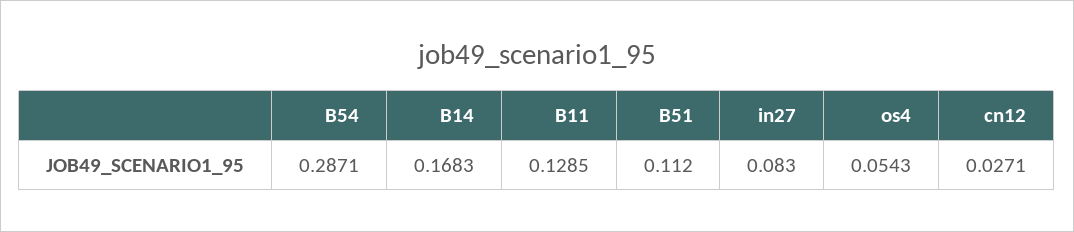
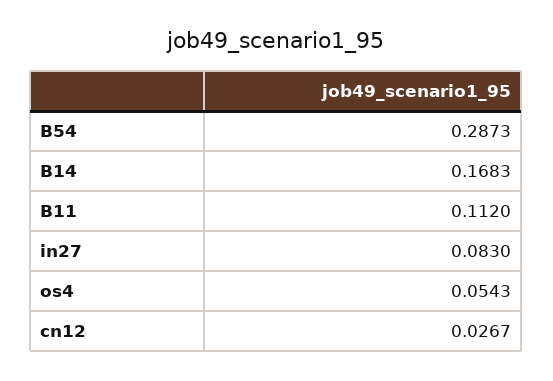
B54: 0.2871 -> 0.2873
B11: 0.1285 -> 0.112
B51: 0.112 -> none
cn12: 0.0271 -> 0.0267

